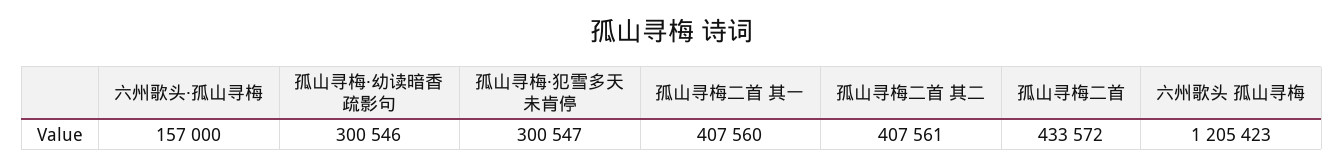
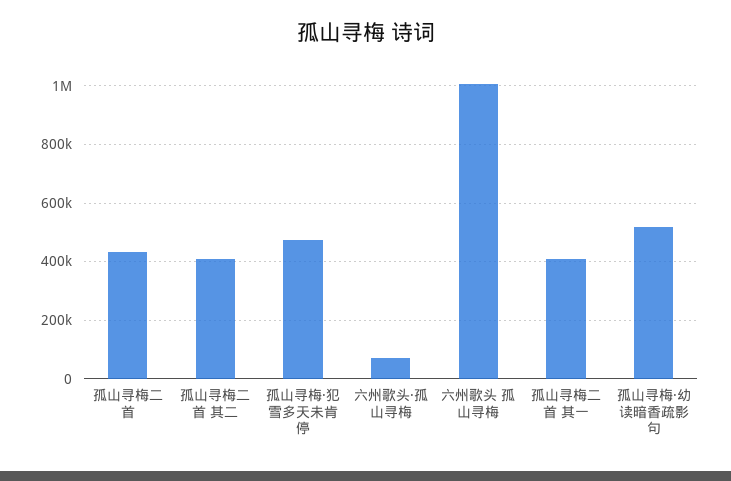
六州歌头·孤山寻梅: 157000 -> 75000
孤山寻梅·幼读暗香疏影句: 300546 -> 525000
孤山寻梅·犯雪多天未肯停: 300547 -> 475000
六州歌头 孤山寻梅: 1205423 -> 1000000

